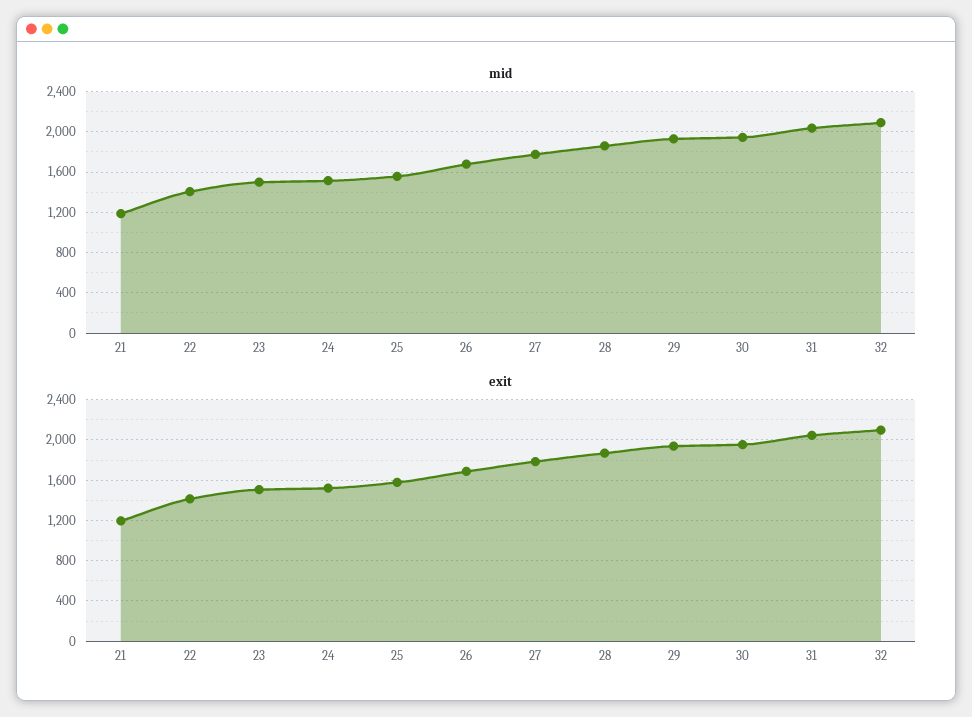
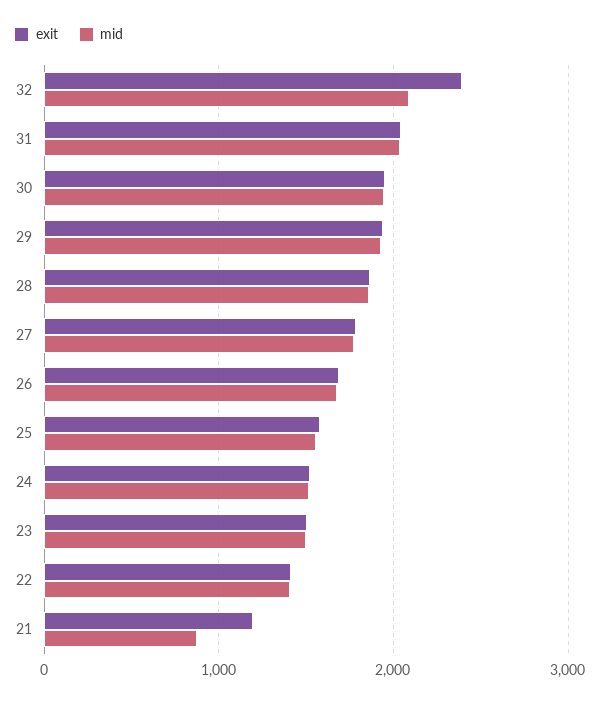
mid, 21: 1200 -> 900
exit, 32: 2100 -> 2400

